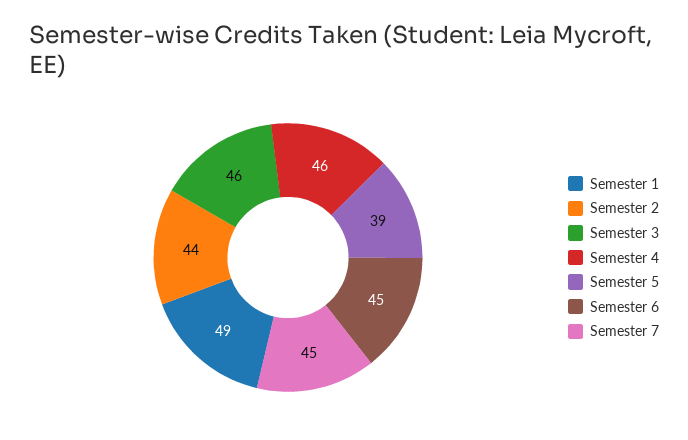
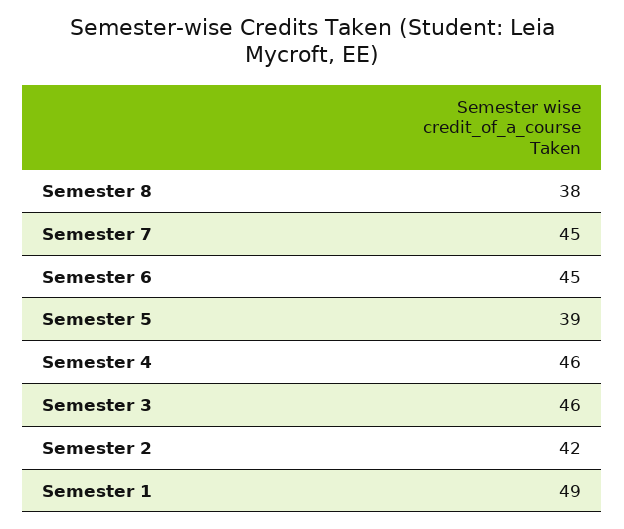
Semester 2: 44 -> 42
Semester 8: none -> 38

